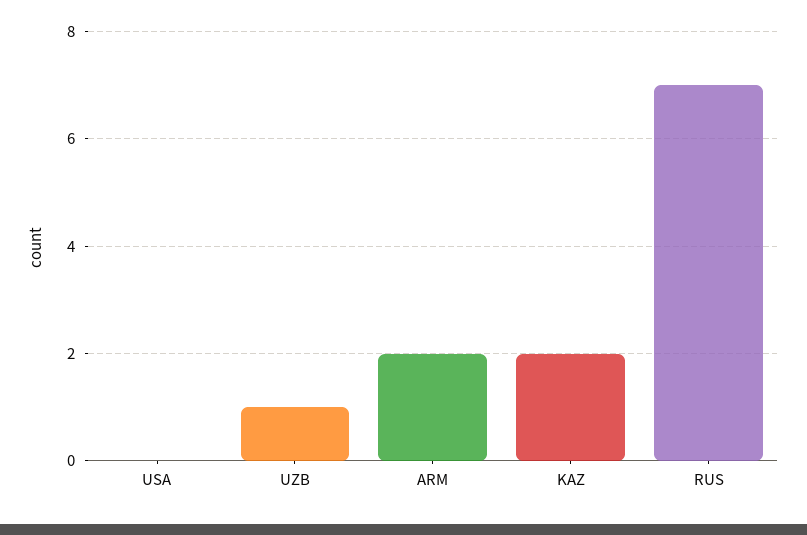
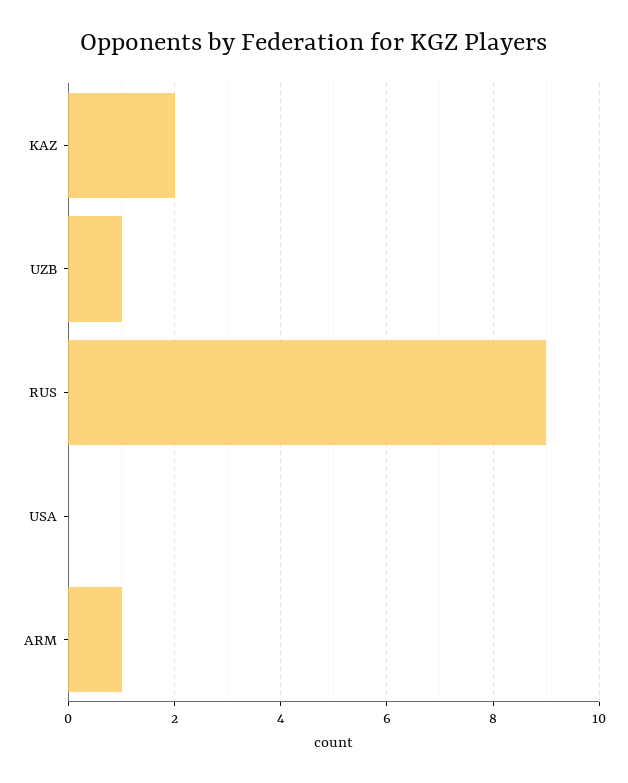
ARM: 2 -> 1
RUS: 7 -> 9

